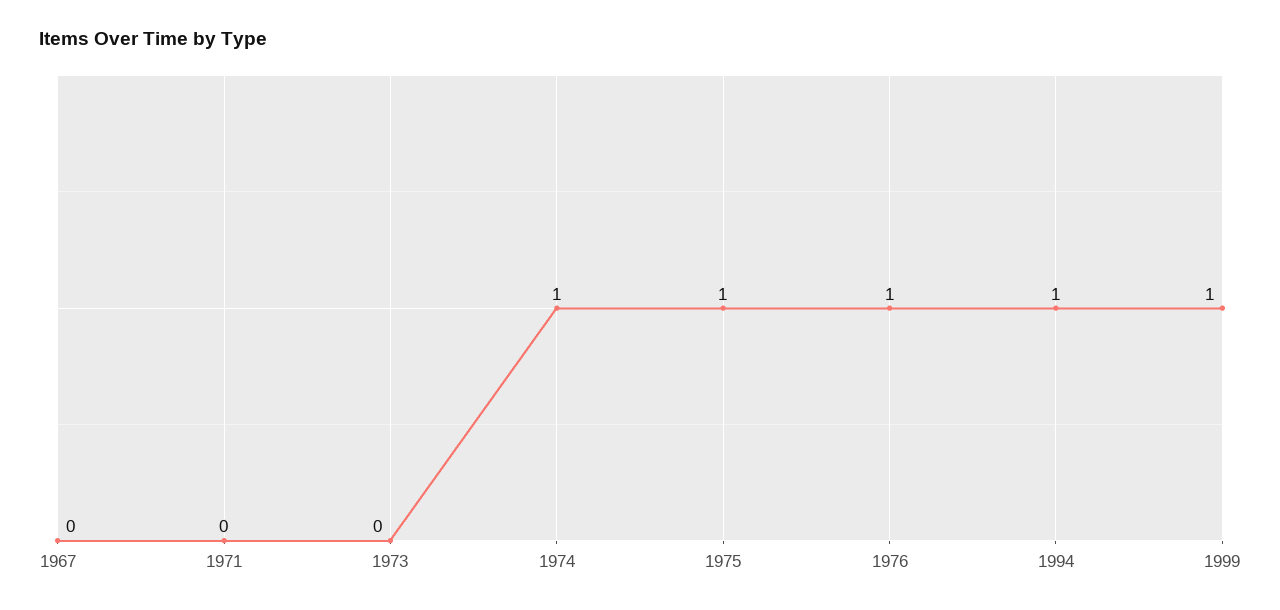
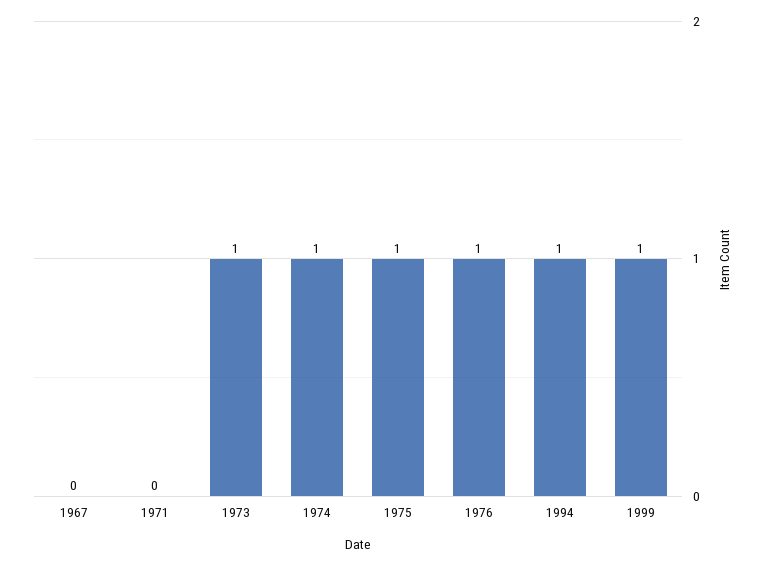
1973: 0 -> 1

